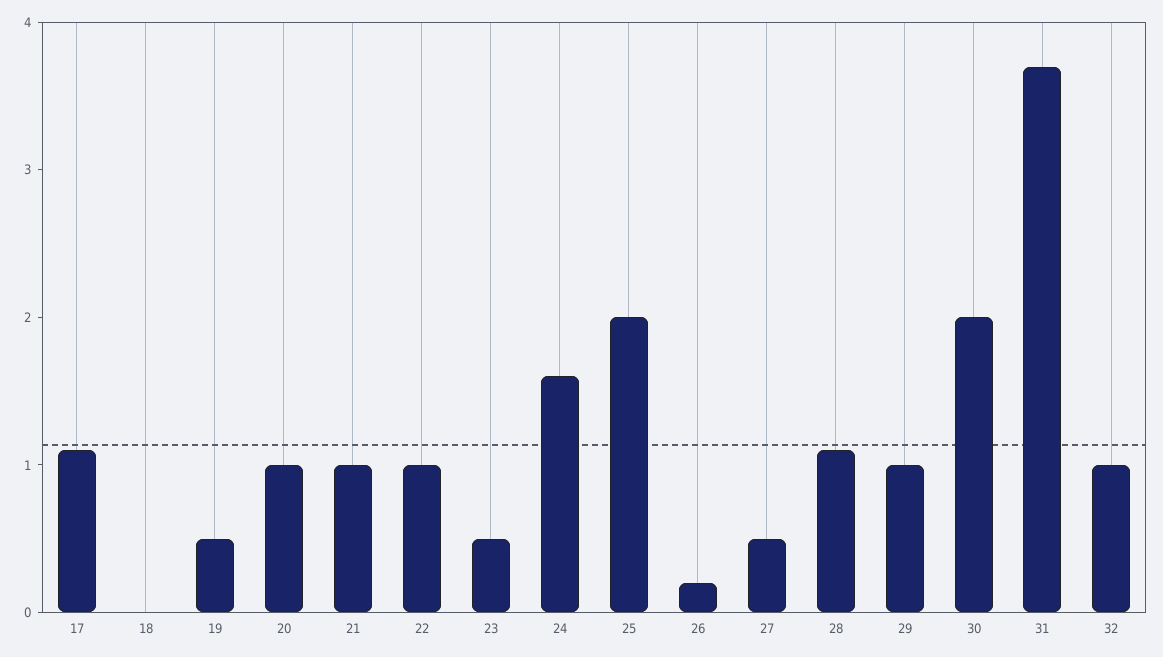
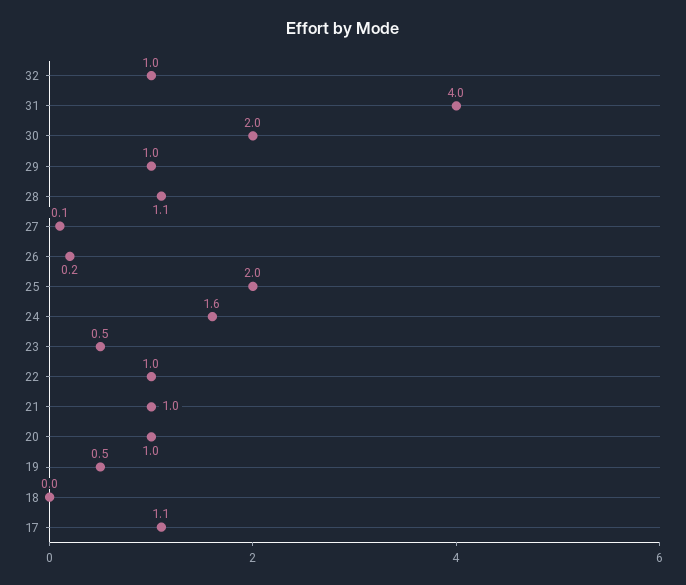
27: 0.5 -> 0.1
31: 3.7 -> 4

